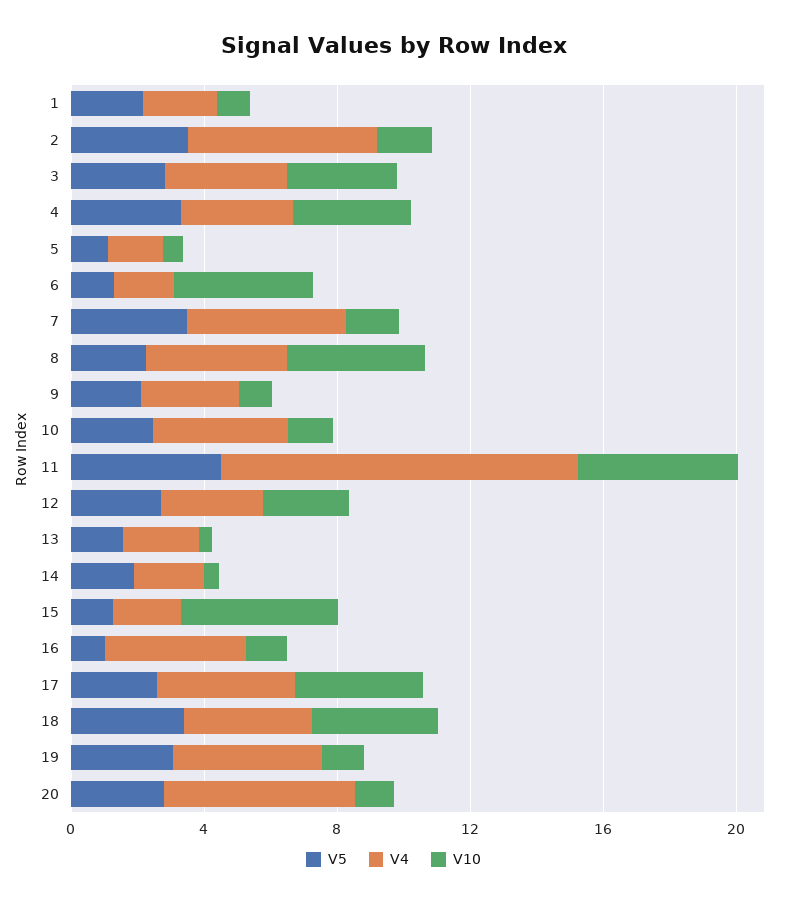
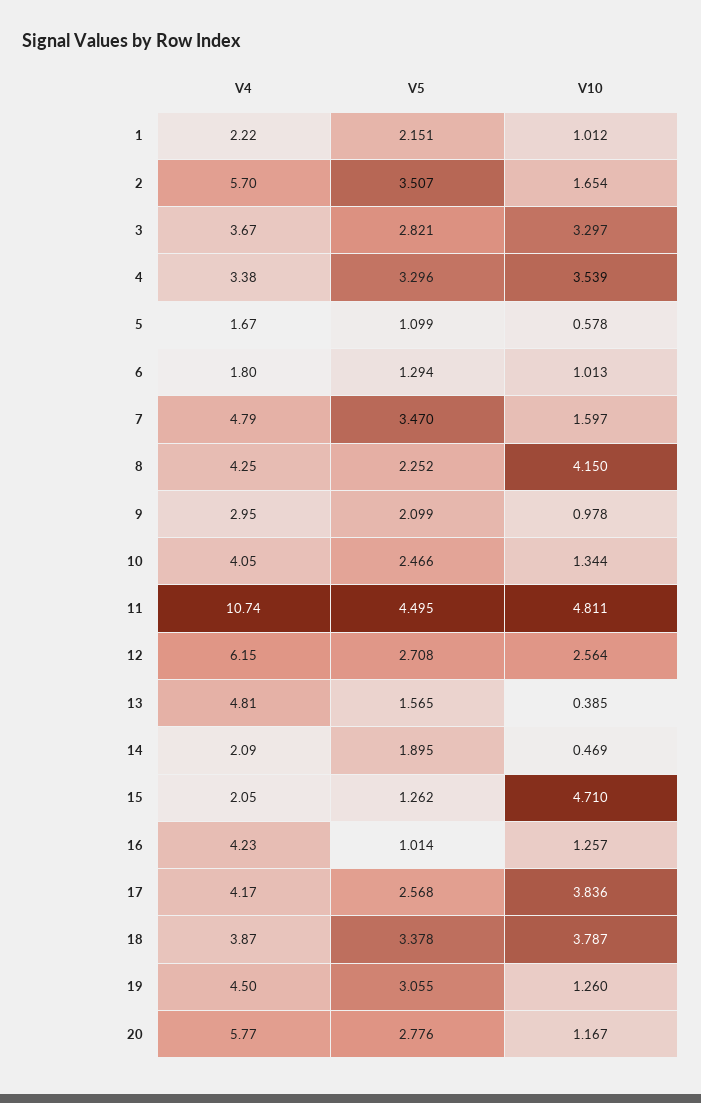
V10, 6: 4 -> 1.013
V4, 12: 3 -> 6.15
V4, 13: 2 -> 4.81

